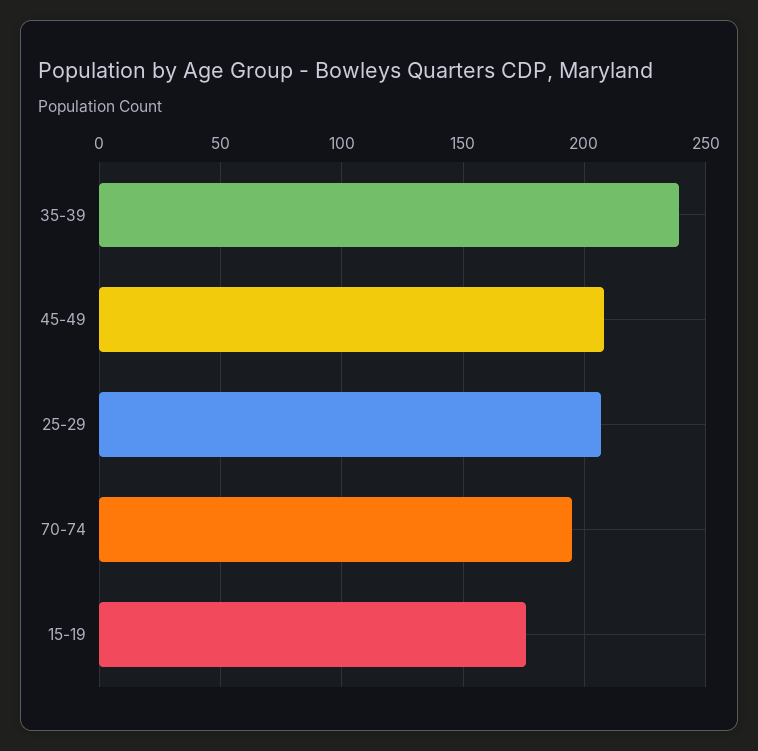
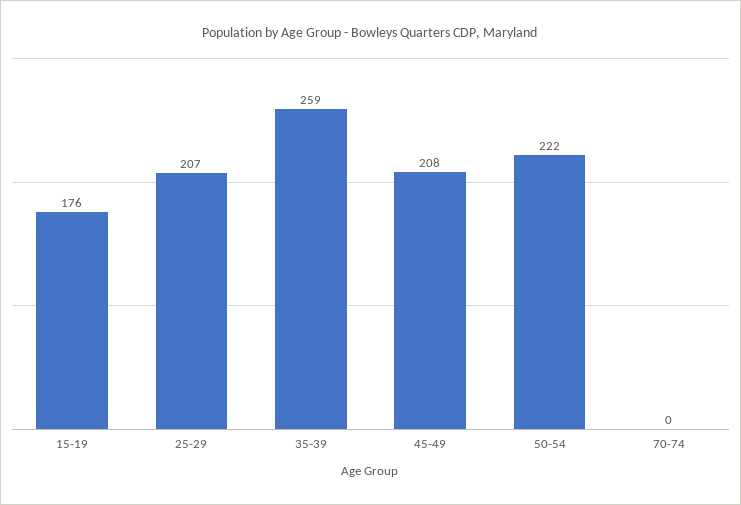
35-39: 240 -> 259
70-74: 195 -> 0
50-54: none -> 222

